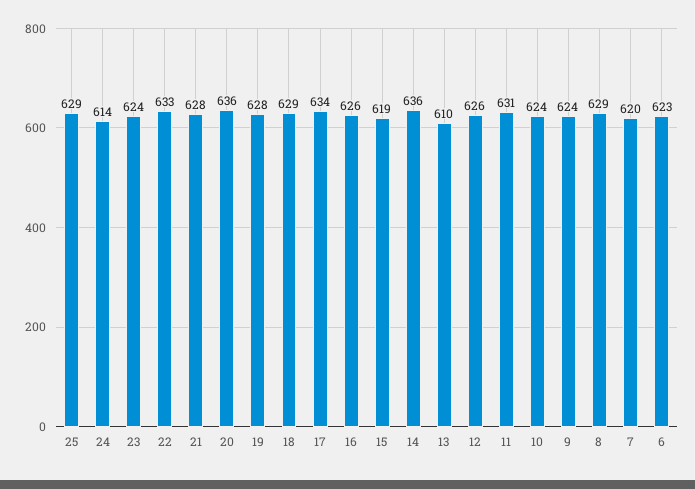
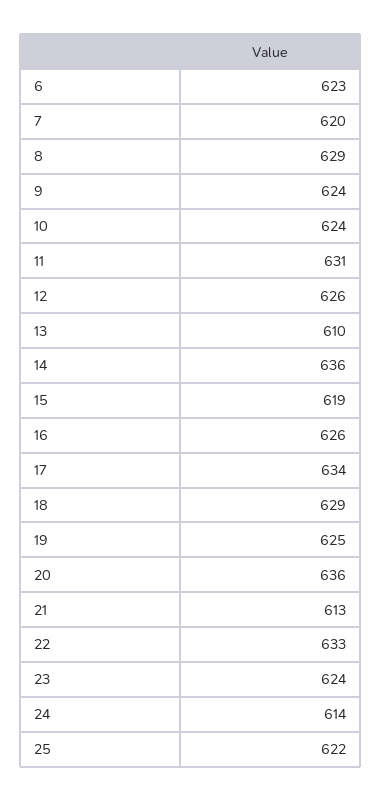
25: 629 -> 622
21: 628 -> 613
19: 628 -> 625

